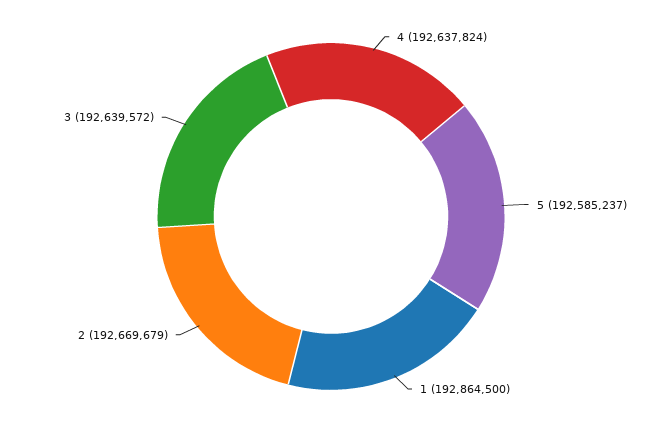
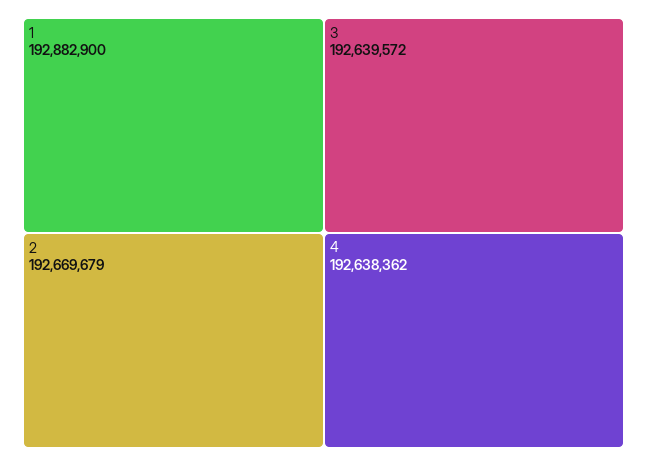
4: 192637824 -> 192638362
5: 192585237 -> none
1: 192864500 -> 192882900

